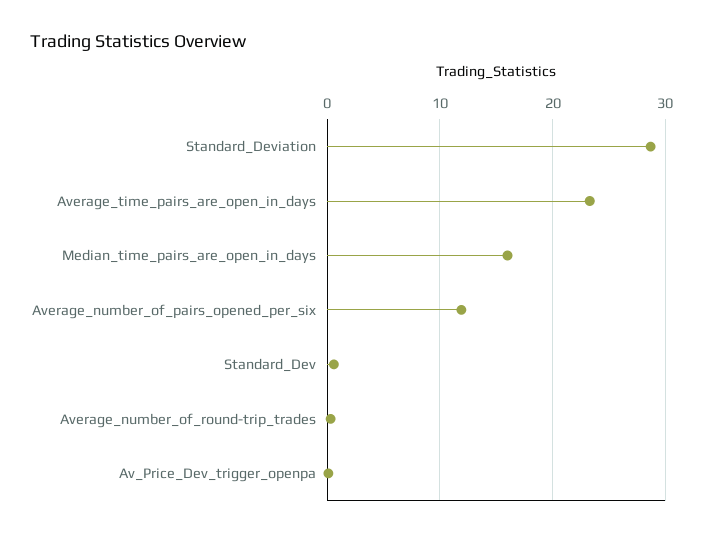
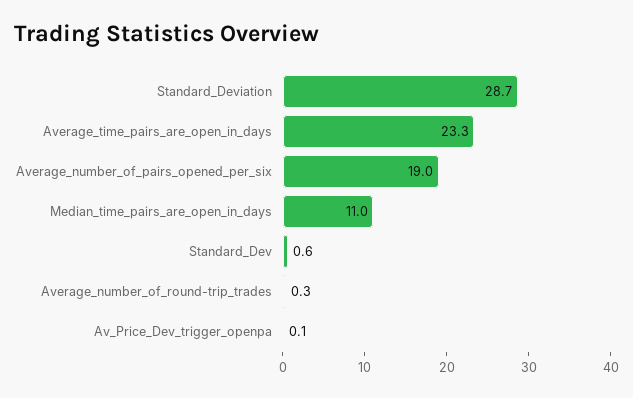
Median_time_pairs_are_open_in_days: 16 -> 11
Average_number_of_pairs_opened_per_six: 12 -> 19

